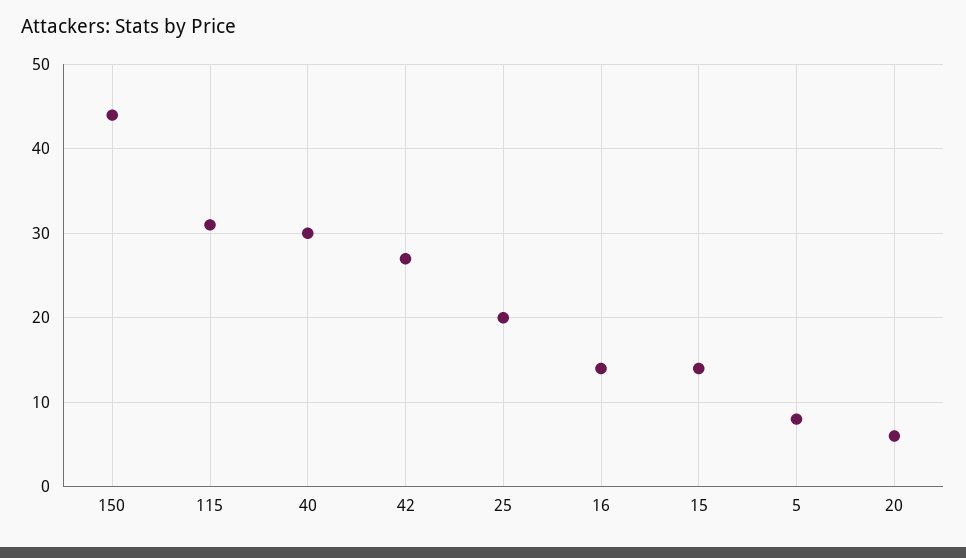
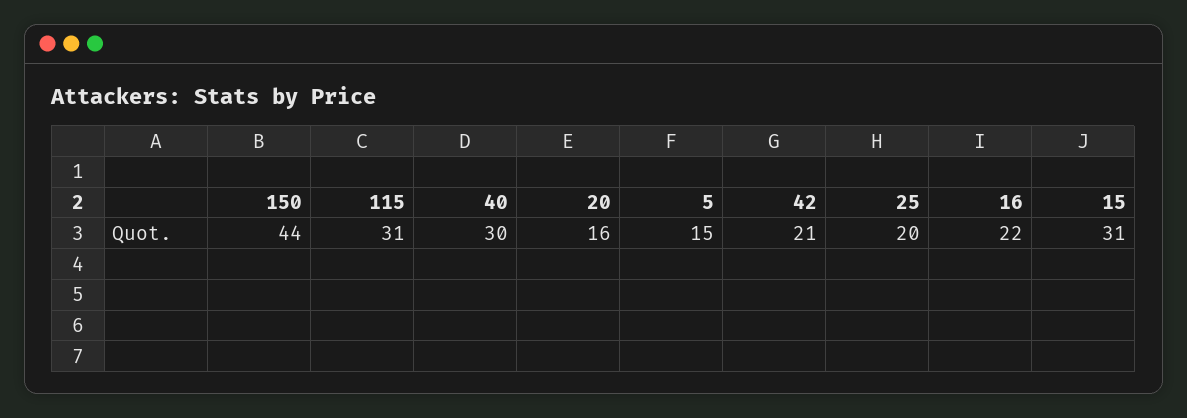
42: 27 -> 21
16: 14 -> 22
15: 14 -> 31
5: 8 -> 15
20: 6 -> 16

